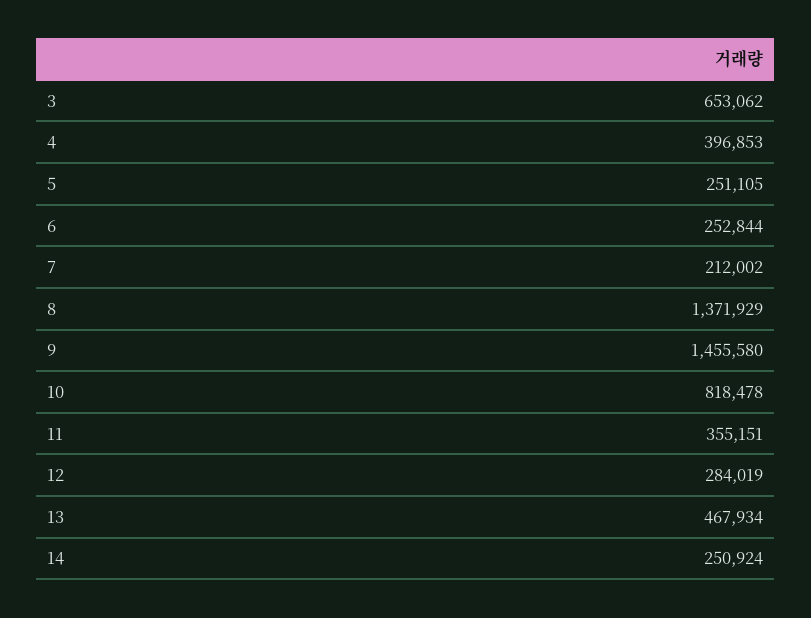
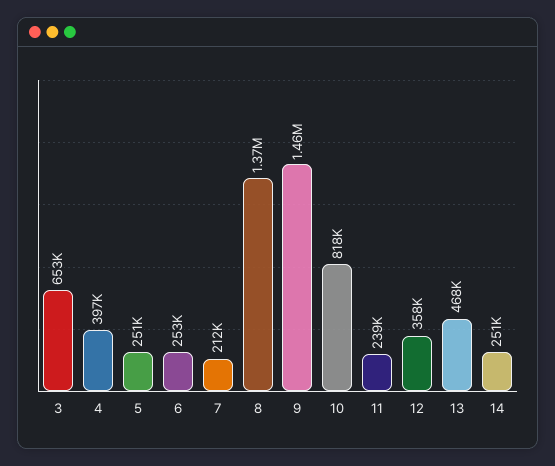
11: 355151 -> 239000
12: 284019 -> 358000

